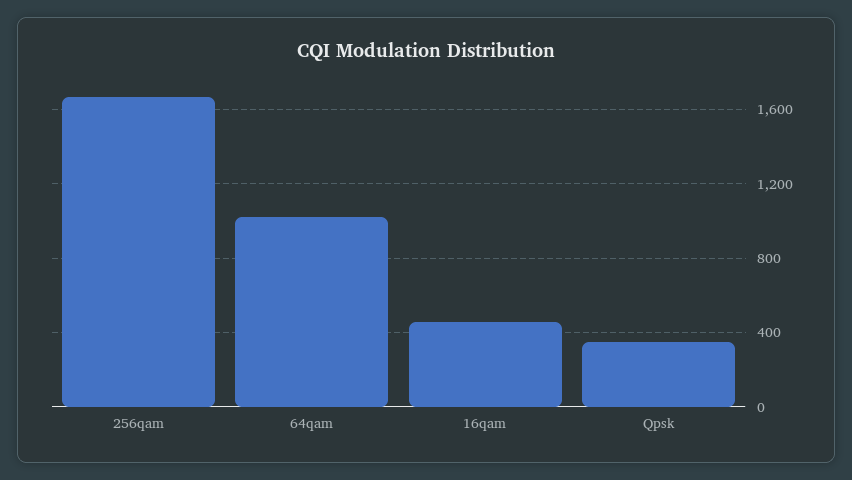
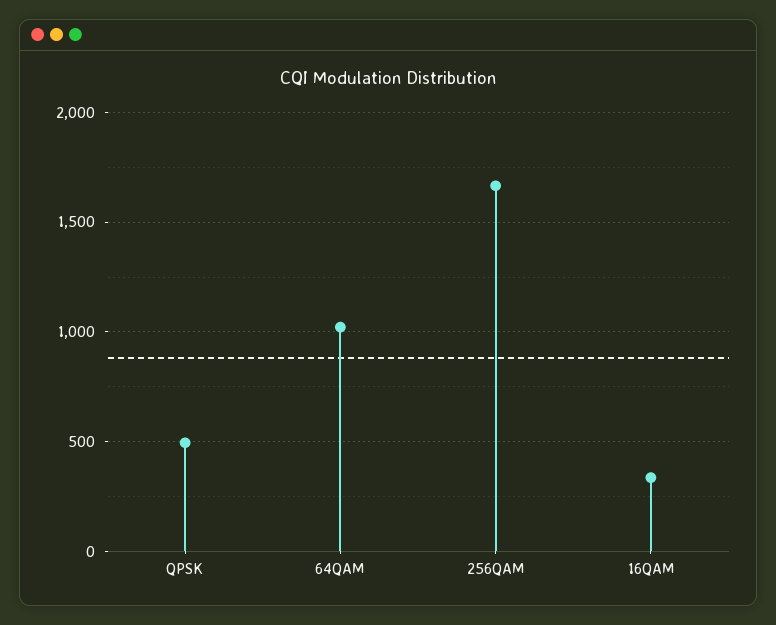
16qam: 450 -> 350
Qpsk: 350 -> 500

